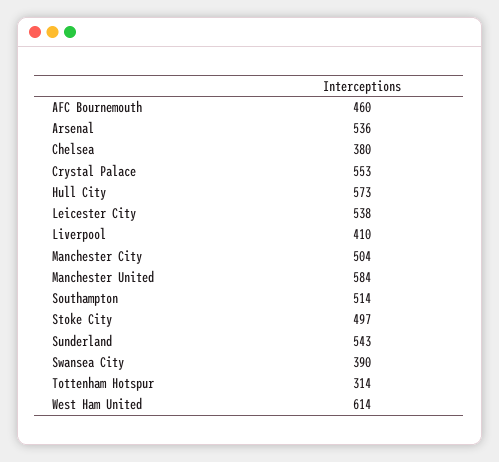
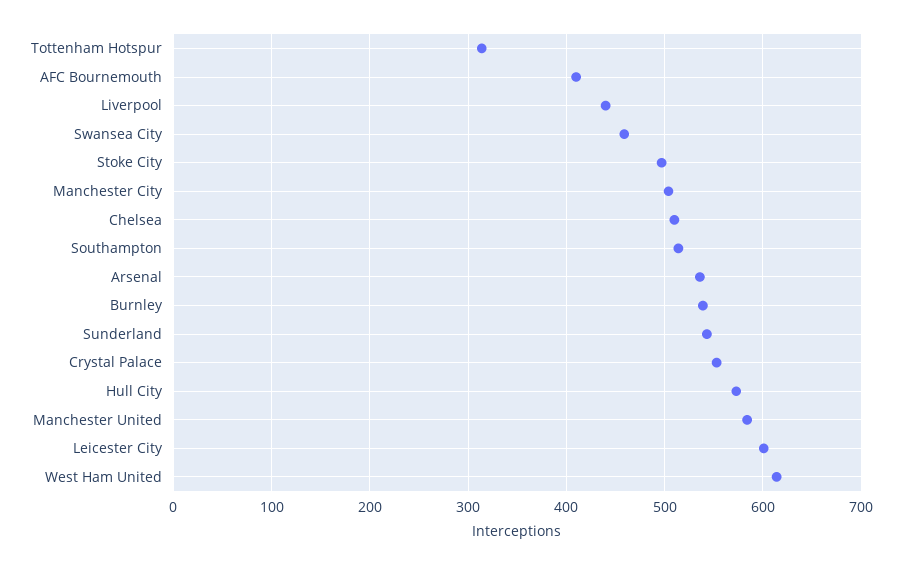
AFC Bournemouth: 460 -> 410
Chelsea: 380 -> 510
Leicester City: 538 -> 600
Liverpool: 410 -> 440
Swansea City: 390 -> 460
Burnley: none -> 540

